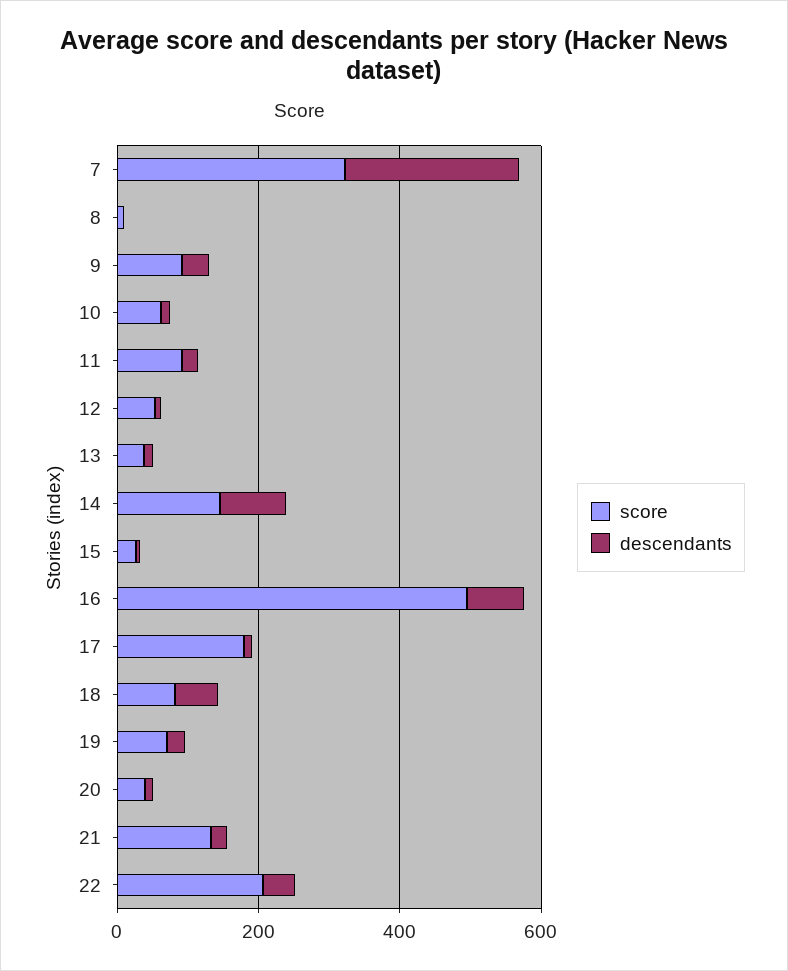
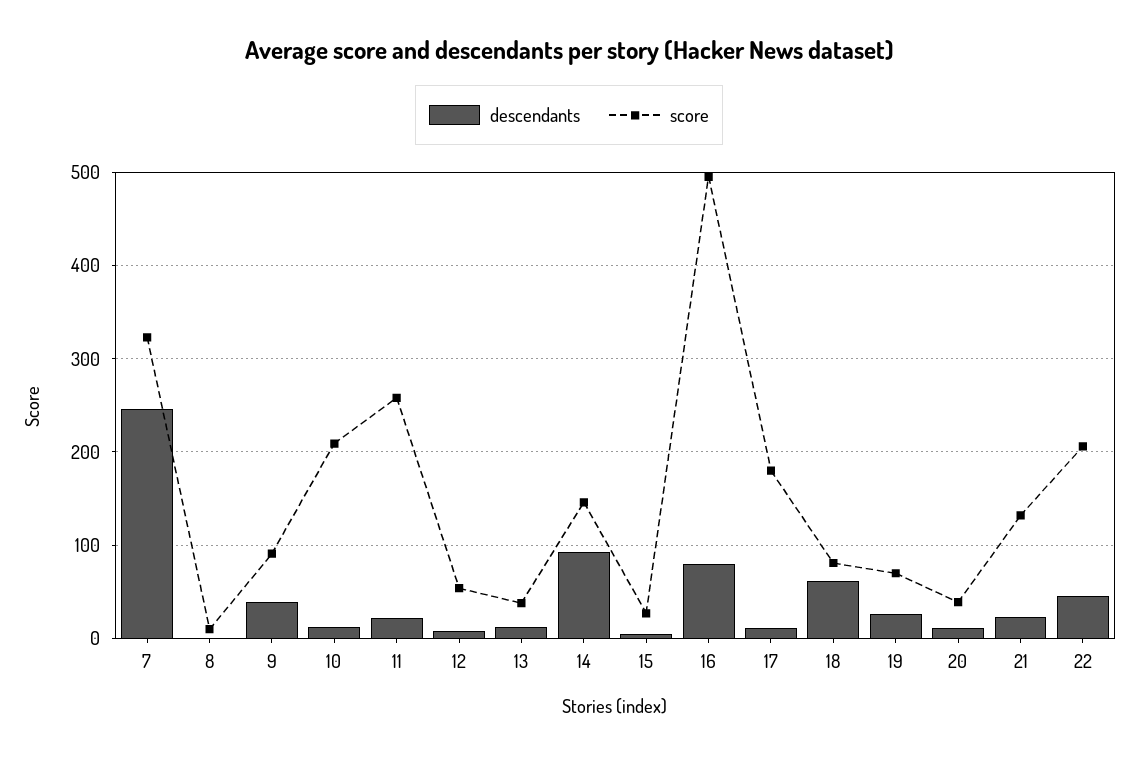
score, 10: 50 -> 210
score, 11: 100 -> 260

